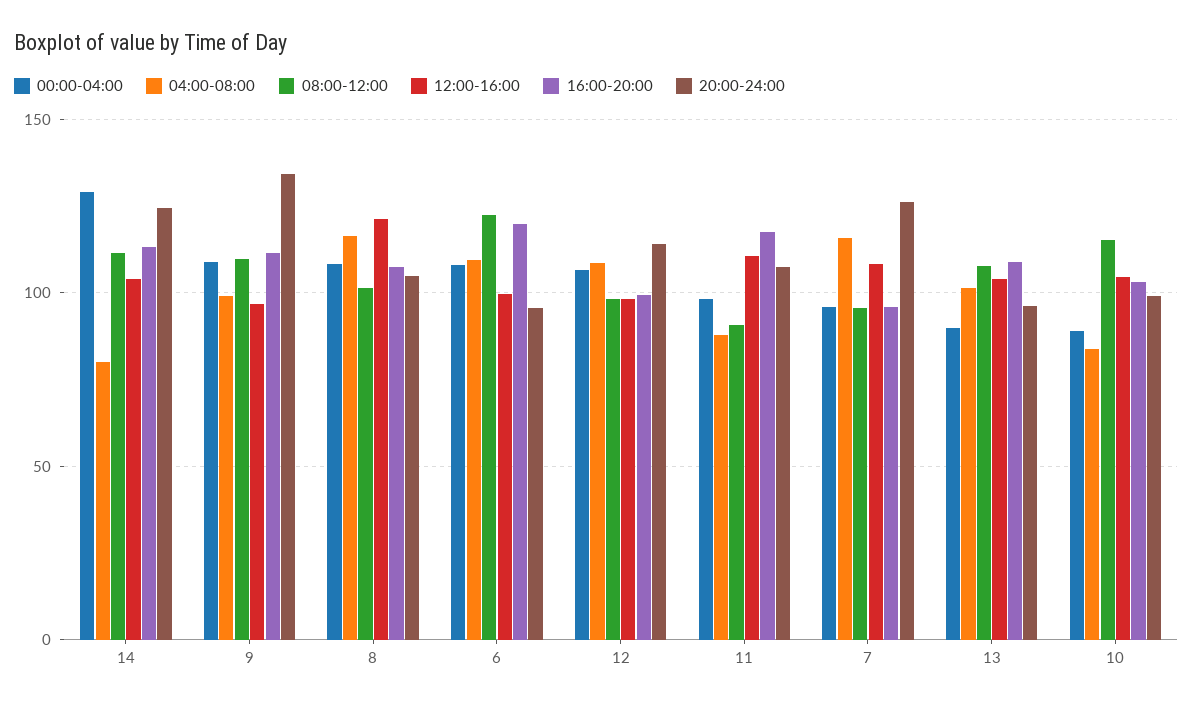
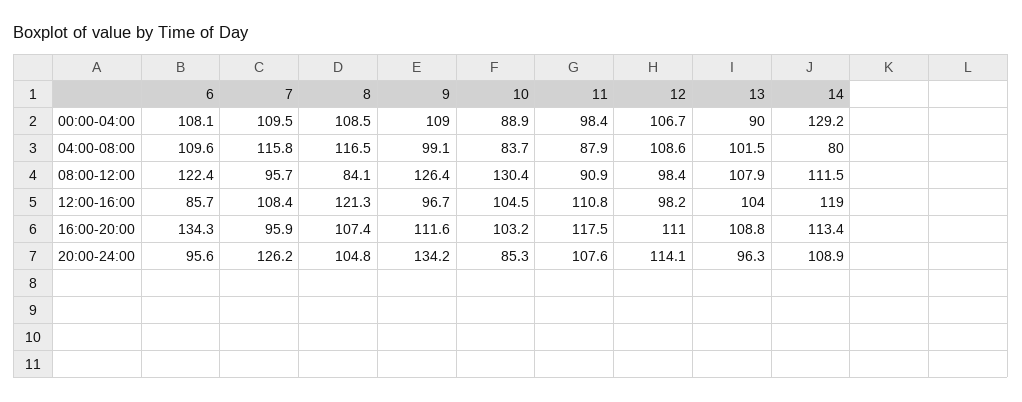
12:00-16:00, 14: 105 -> 119
20:00-24:00, 14: 125 -> 108.9
08:00-12:00, 9: 110 -> 126.4
08:00-12:00, 8: 100 -> 84.1
12:00-16:00, 6: 100 -> 85.7
16:00-20:00, 6: 120 -> 134.3
16:00-20:00, 12: 100 -> 111
00:00-04:00, 7: 95 -> 109.5
08:00-12:00, 10: 115 -> 130.4
20:00-24:00, 10: 100 -> 85.3

